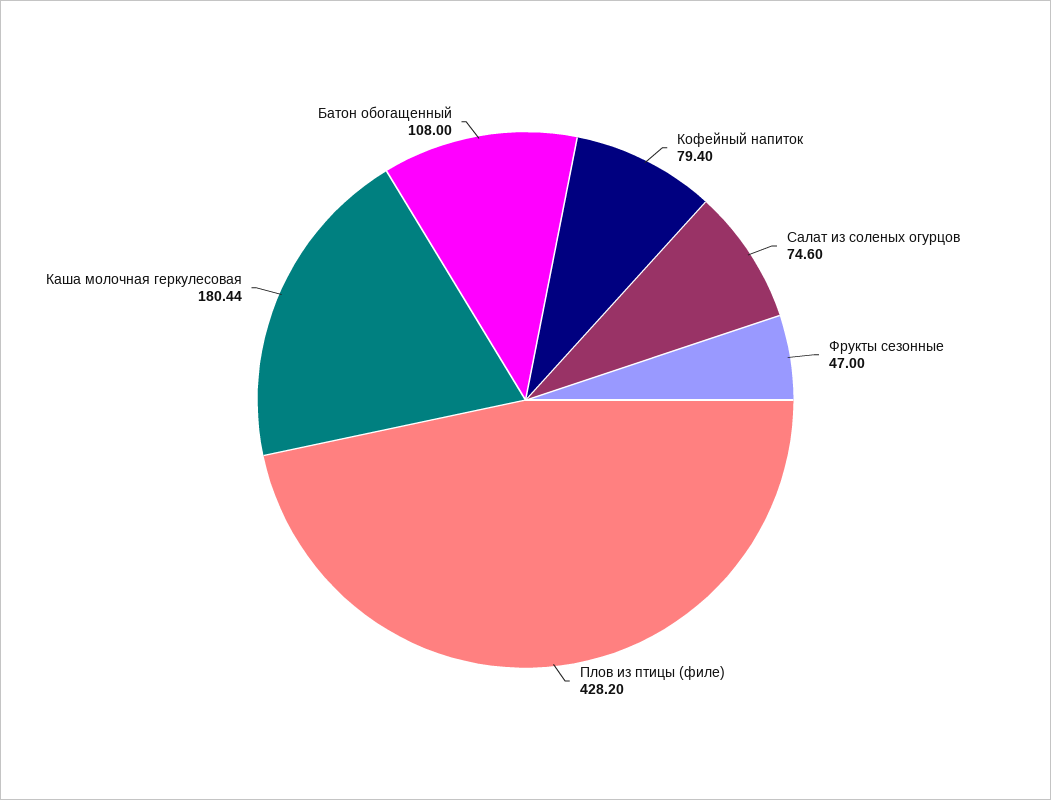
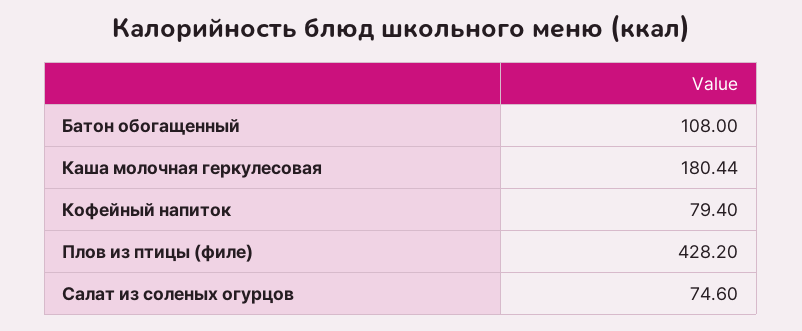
Фрукты сезонные: 47 -> none

